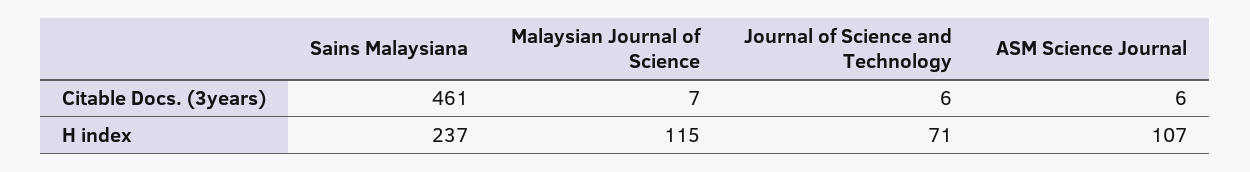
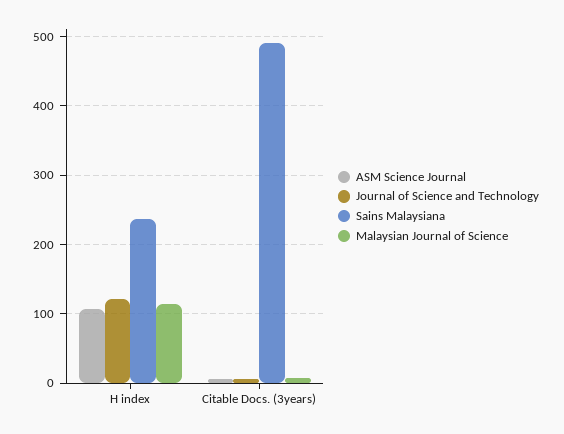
Sains Malaysiana, Citable Docs. (3years): 461 -> 490
Journal of Science and Technology, H index: 71 -> 120

